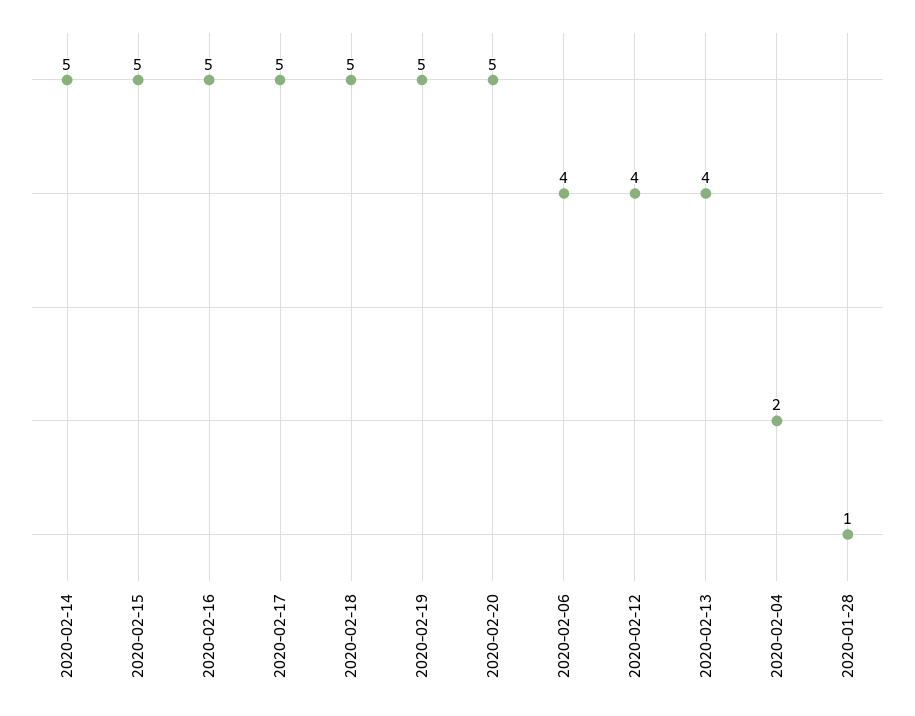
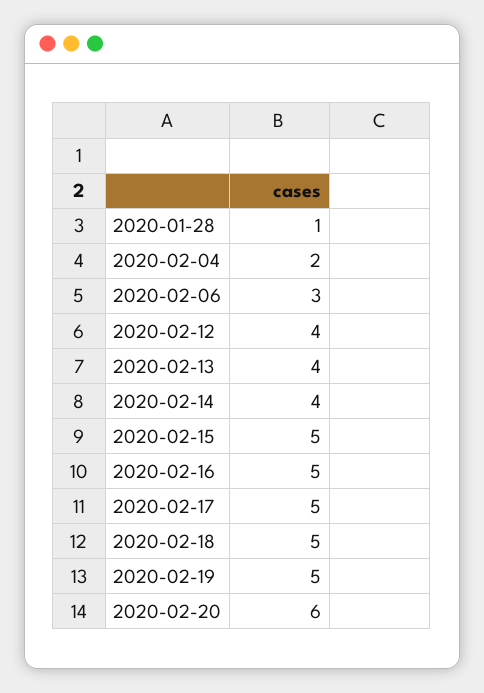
2020-02-14: 5 -> 4
2020-02-20: 5 -> 6
2020-02-06: 4 -> 3

